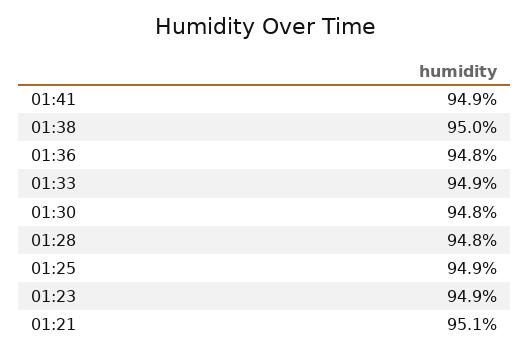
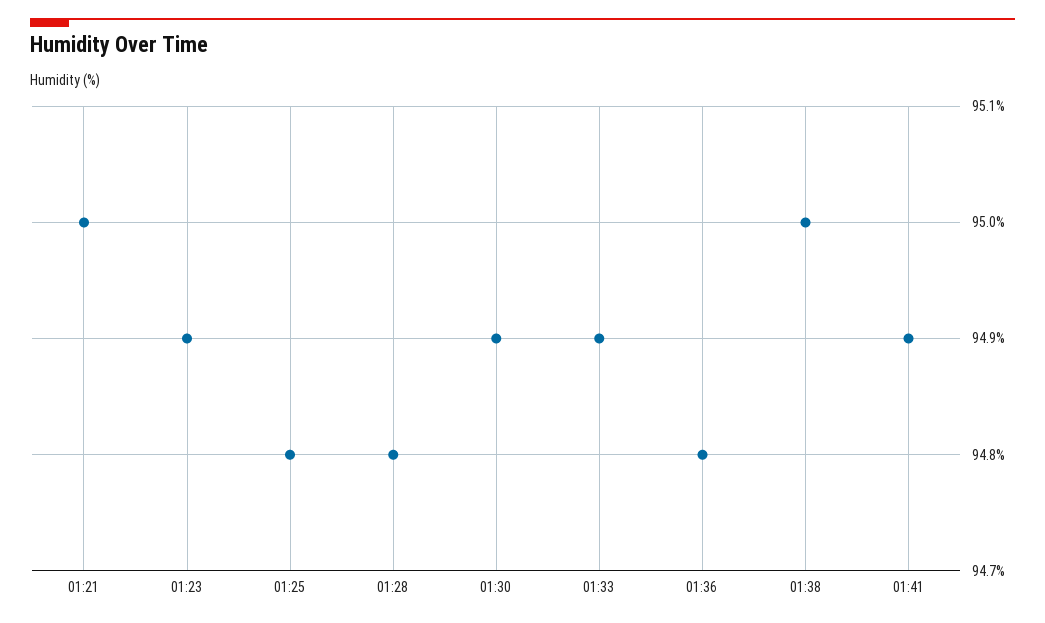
01:30: 94.8 -> 94.9
01:25: 94.9 -> 94.8
01:21: 95.1 -> 95

